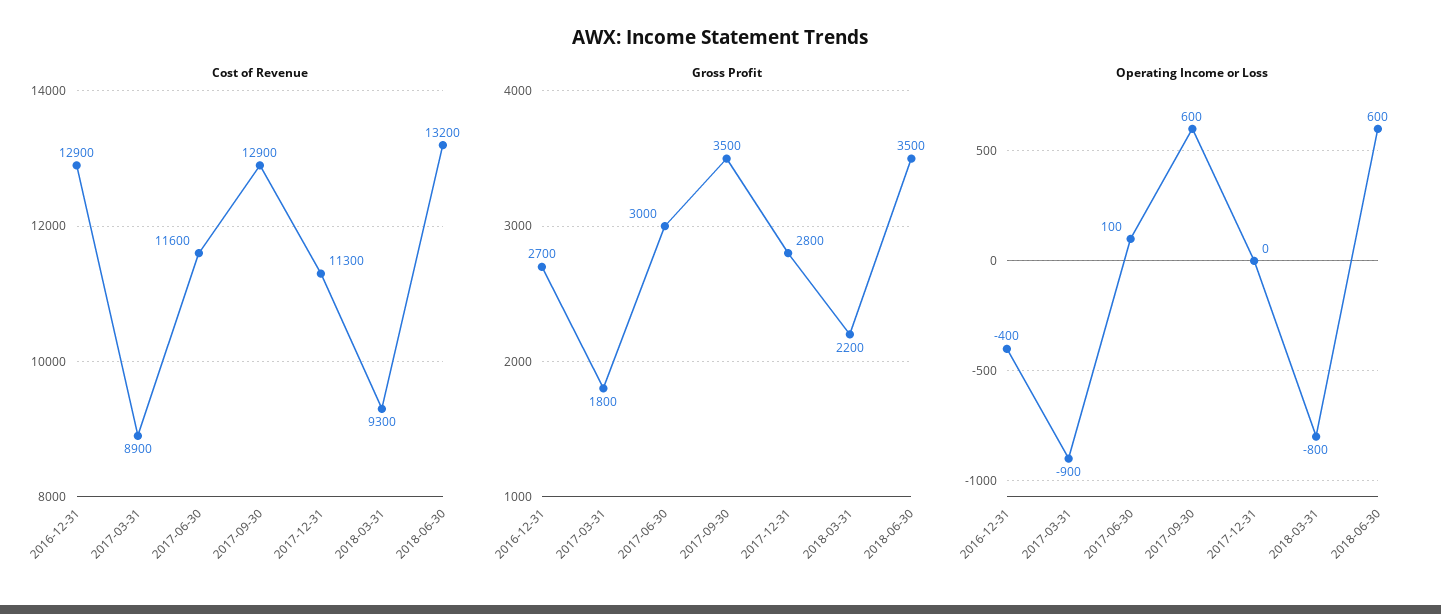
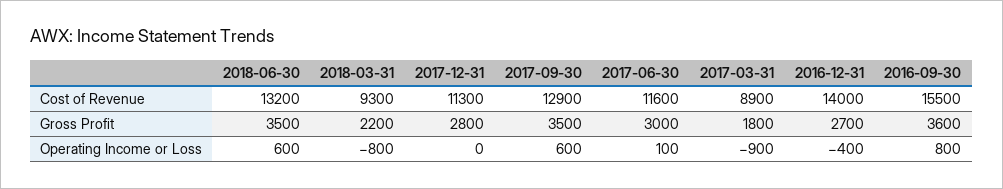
Cost of Revenue, 2016-12-31: 12900 -> 14000
Cost of Revenue, 2016-09-30: none -> 15500
Gross Profit, 2016-09-30: none -> 3600
Operating Income or Loss, 2016-09-30: none -> 800

